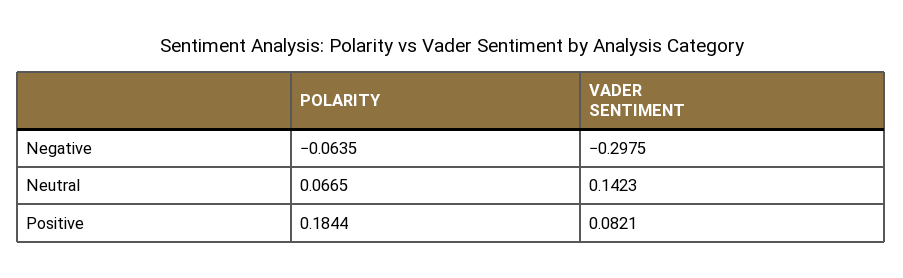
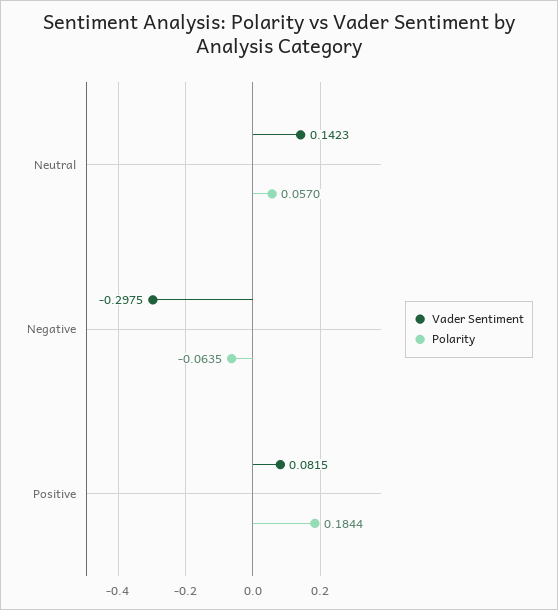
POLARITY, Neutral: 0.0665 -> 0.057
VADER SENTIMENT, Positive: 0.0821 -> 0.0815

